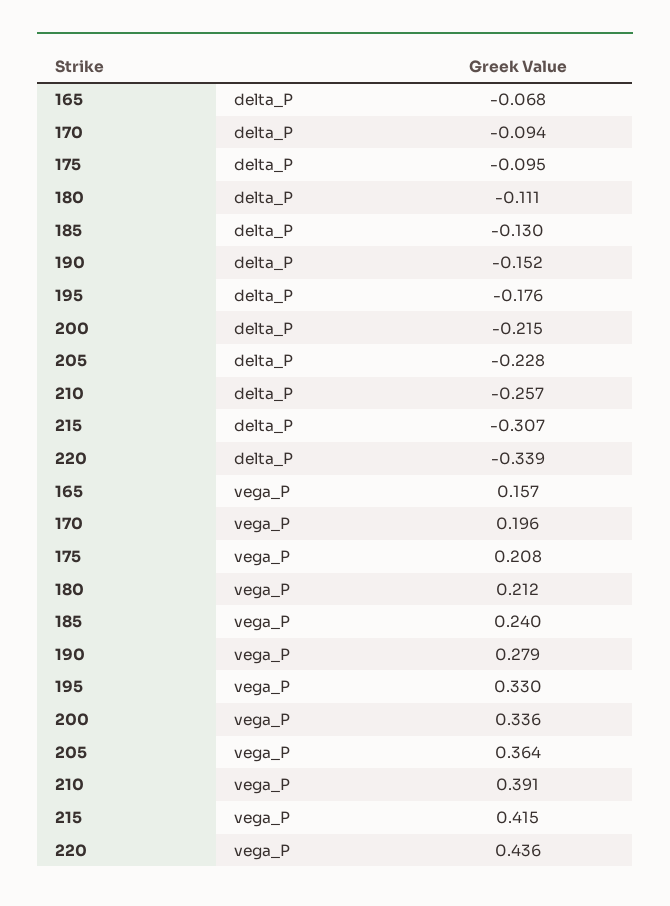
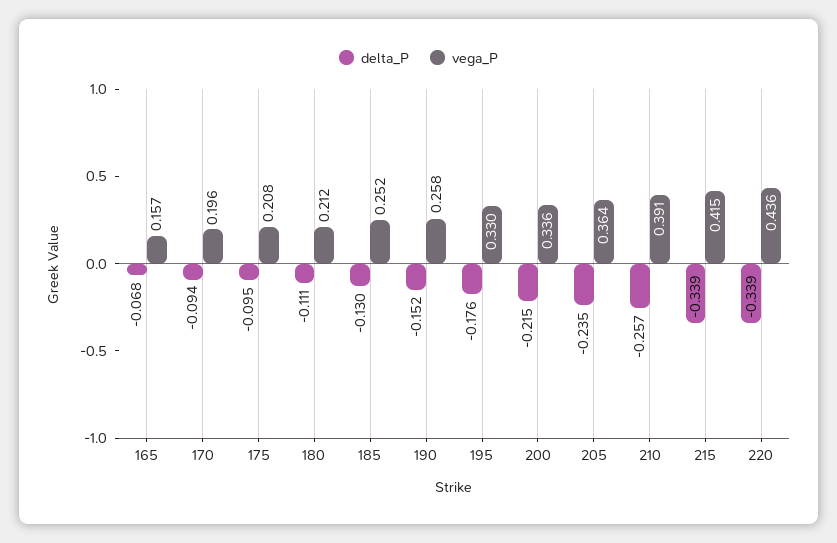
delta_P, 205: -0.228 -> -0.235
delta_P, 215: -0.307 -> -0.339
vega_P, 185: 0.24 -> 0.252
vega_P, 190: 0.279 -> 0.258

